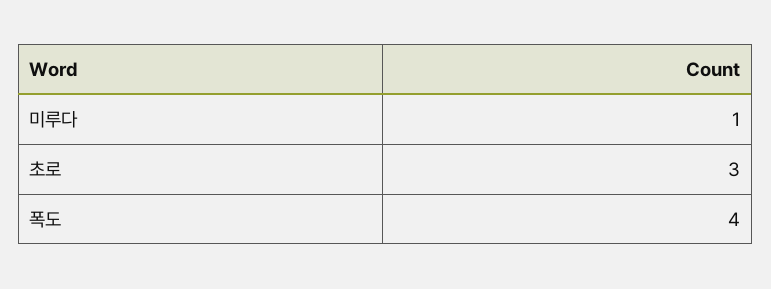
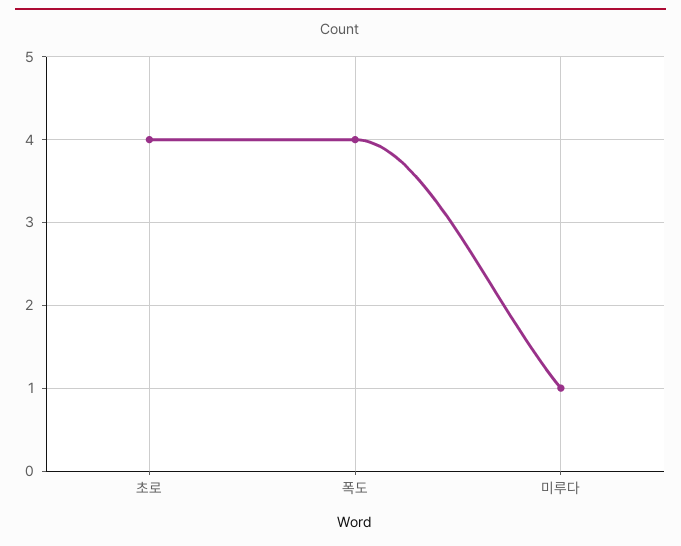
초로: 3 -> 4

